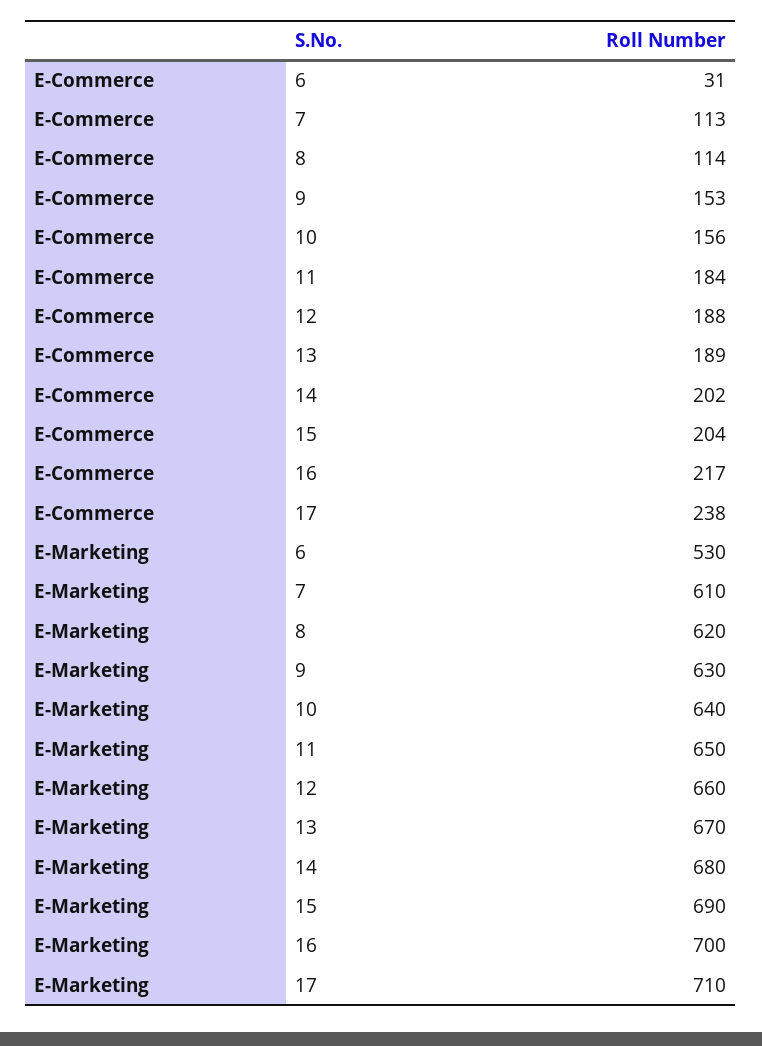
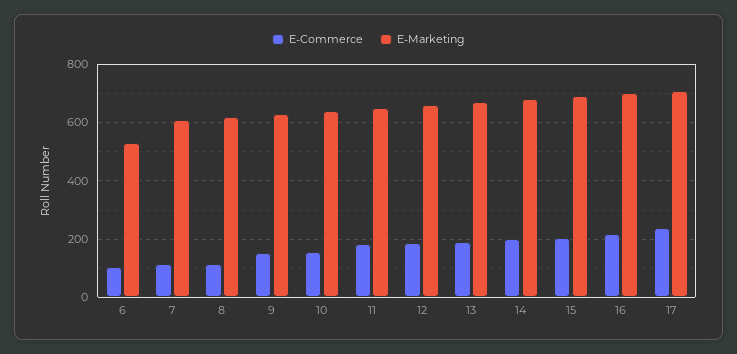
E-Commerce, 6: 31 -> 100

